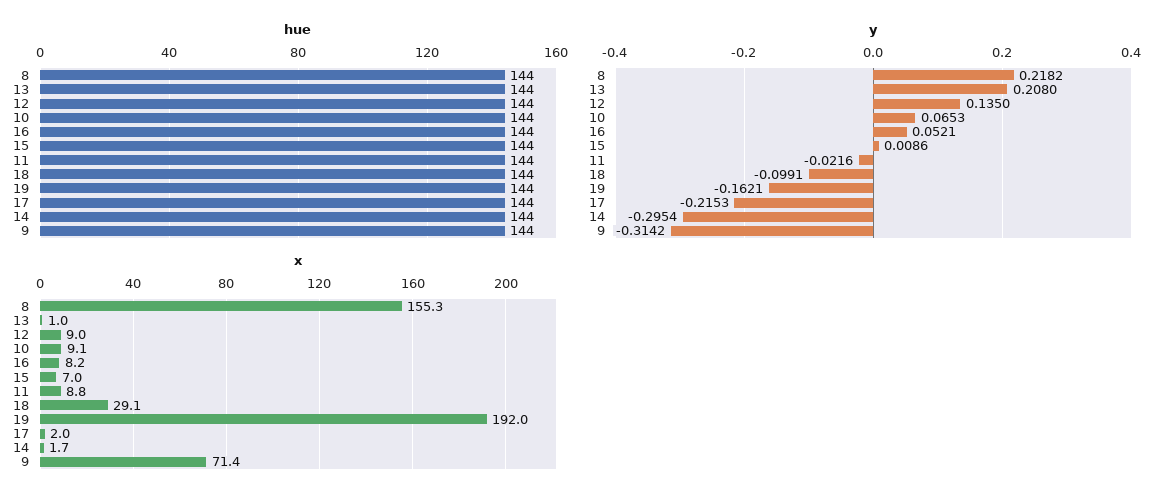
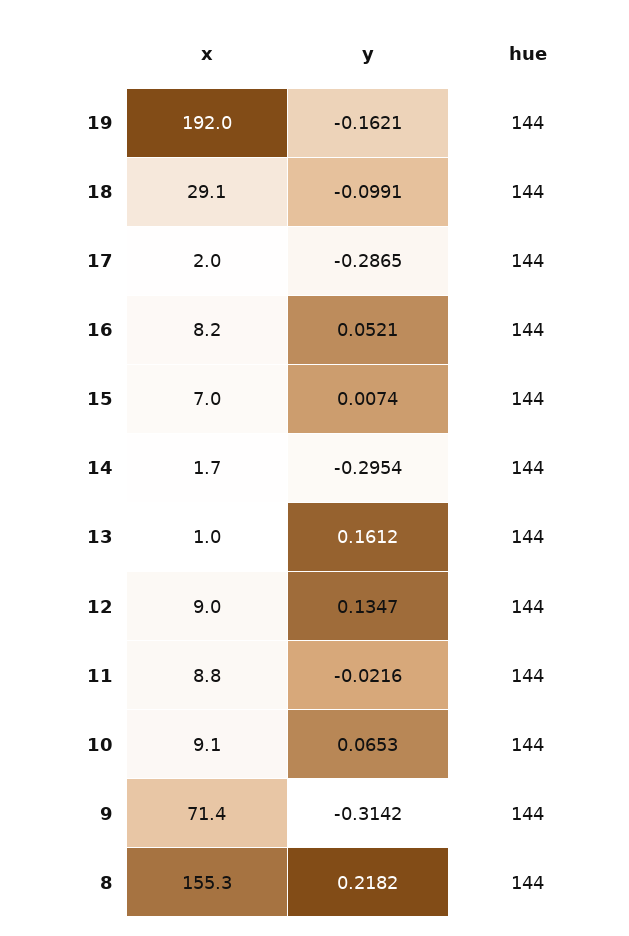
y, 13: 0.208 -> 0.1612
y, 12: 0.135 -> 0.1347
y, 15: 0.0086 -> 0.0074
y, 17: -0.2153 -> -0.2865

